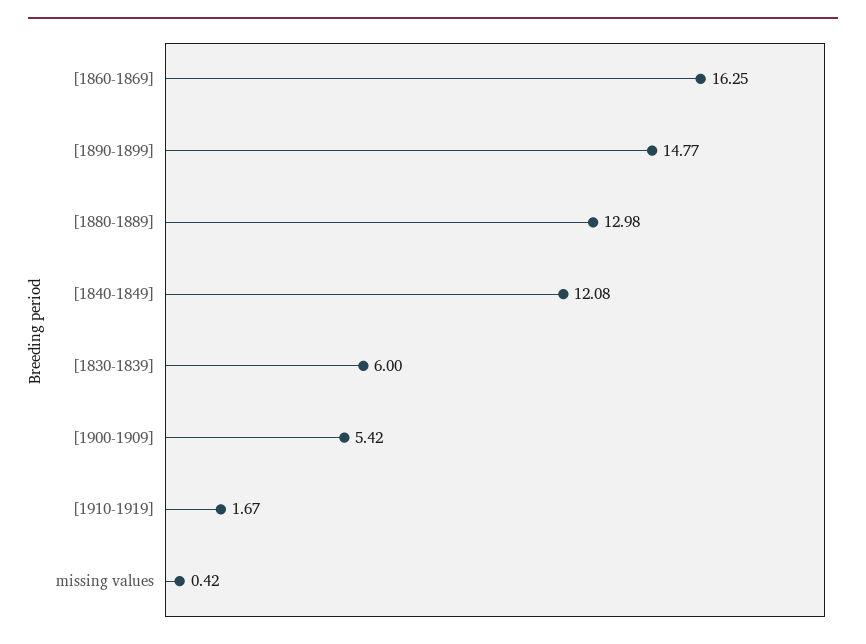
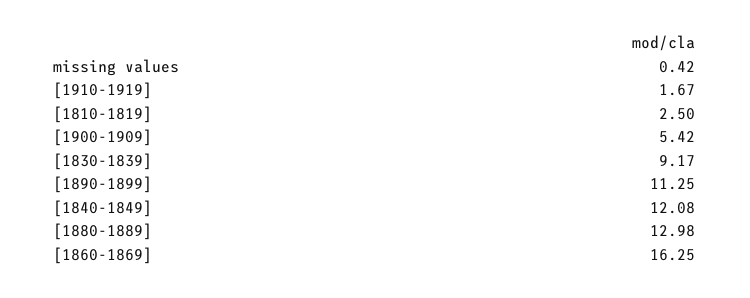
[1890-1899]: 14.77 -> 11.25
[1830-1839]: 6 -> 9.17
[1810-1819]: none -> 2.5

